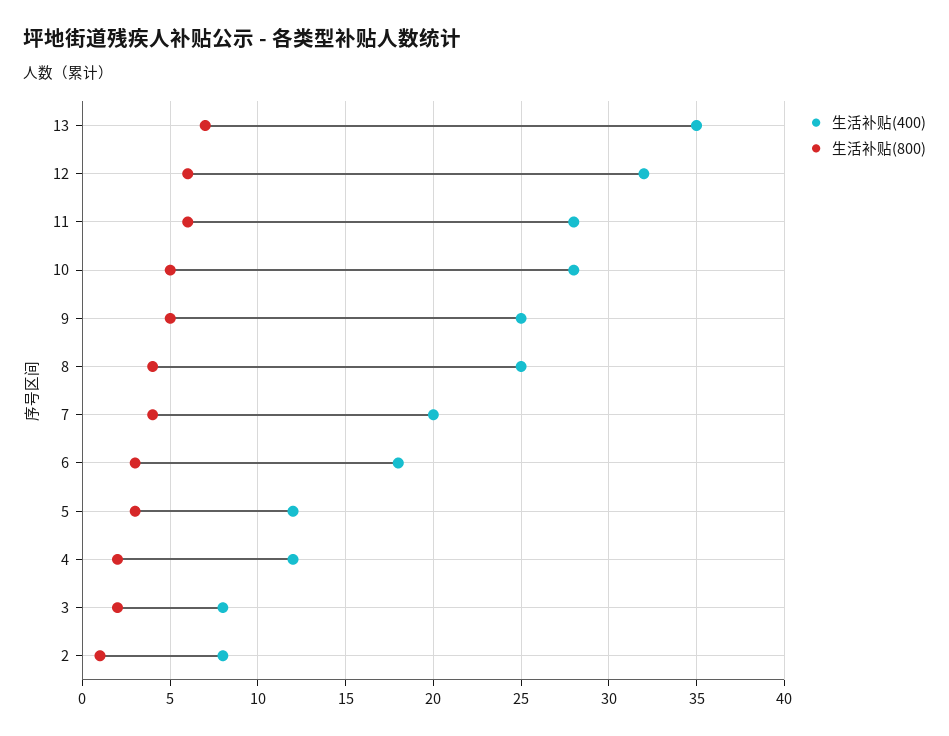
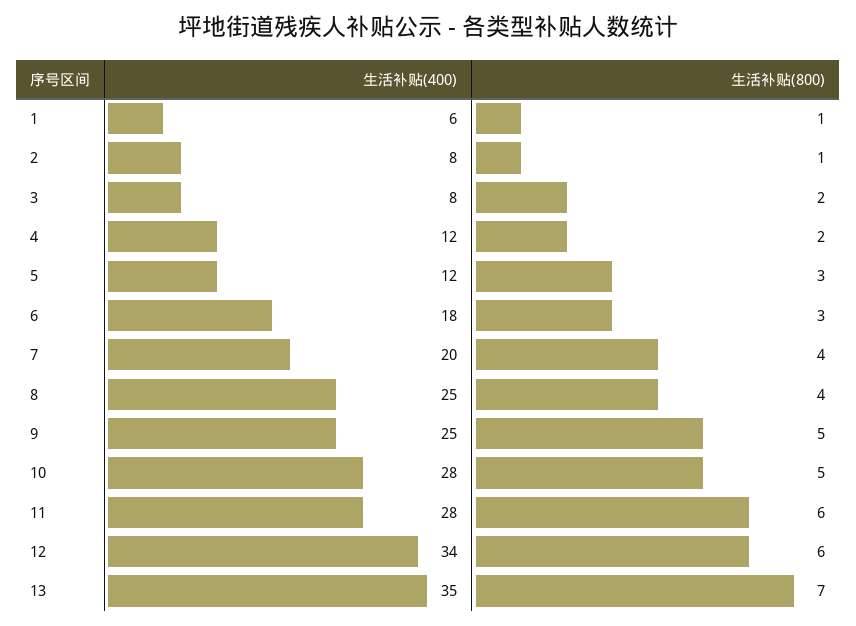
生活补贴(400), 12: 32 -> 34
生活补贴(400), 1: none -> 6
生活补贴(800), 1: none -> 1

